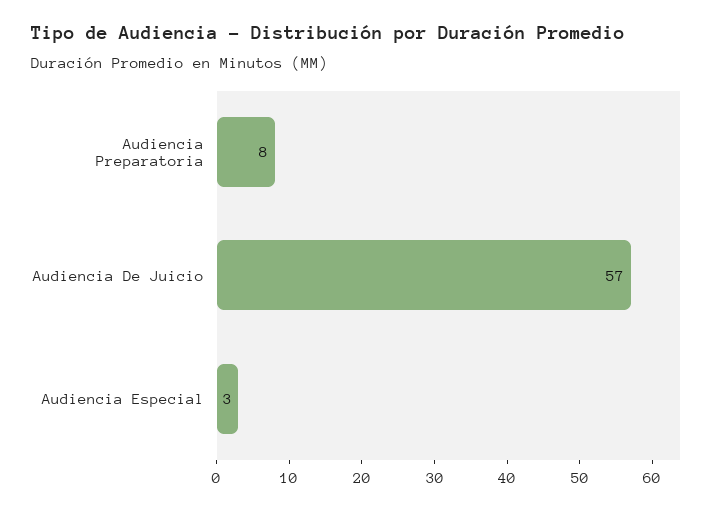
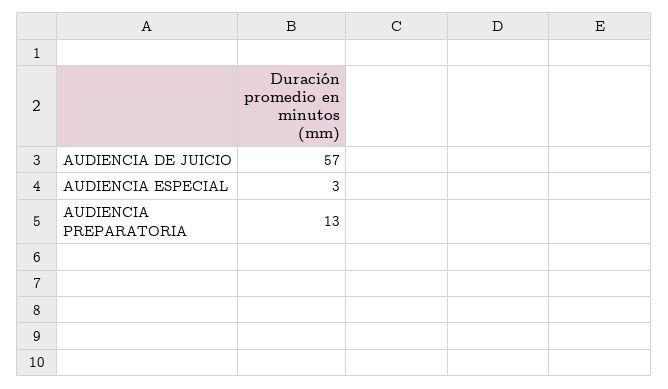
Audiencia Preparatoria: 8 -> 13

